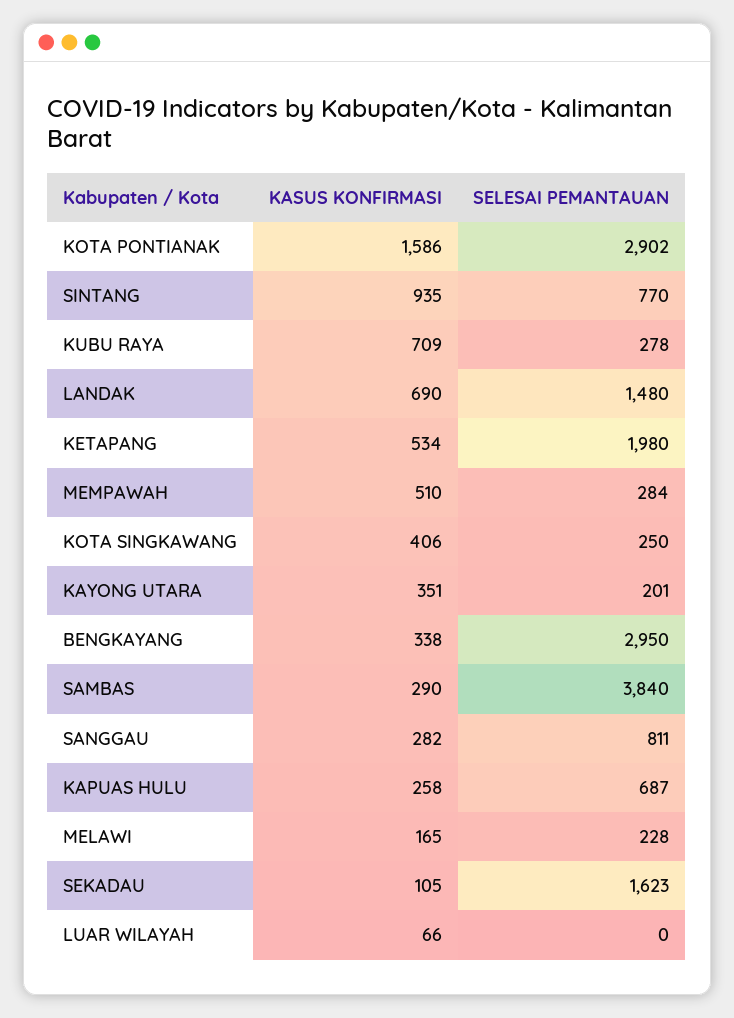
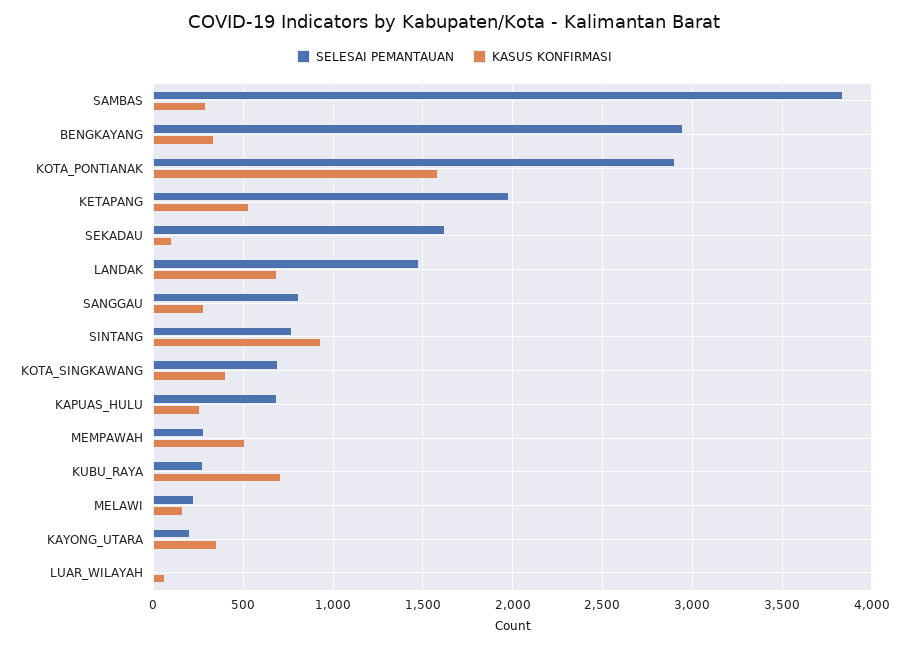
SELESAI PEMANTAUAN, KOTA SINGKAWANG: 250 -> 700

